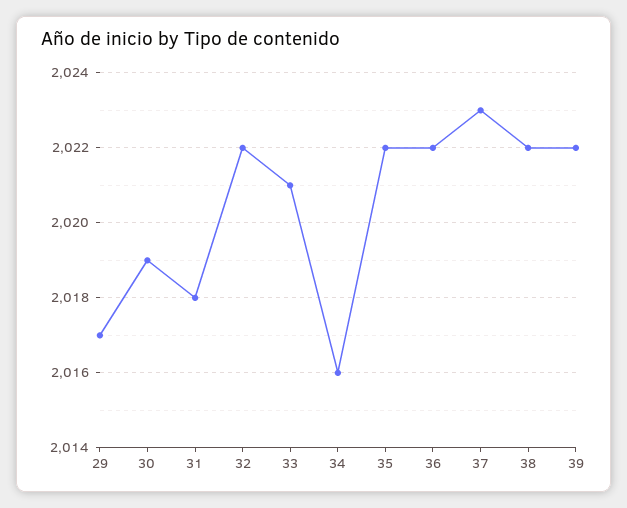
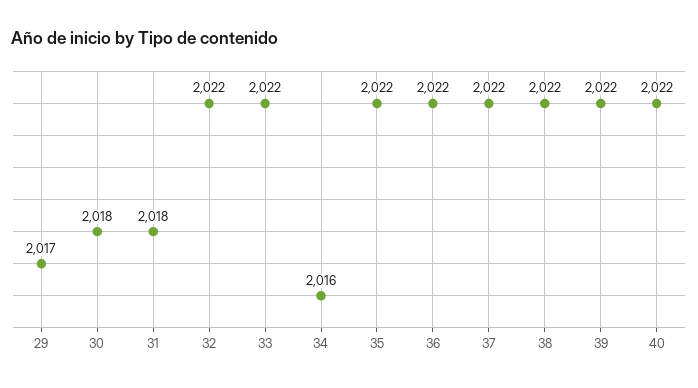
30: 2019 -> 2018
33: 2021 -> 2022
37: 2023 -> 2022
40: none -> 2022

